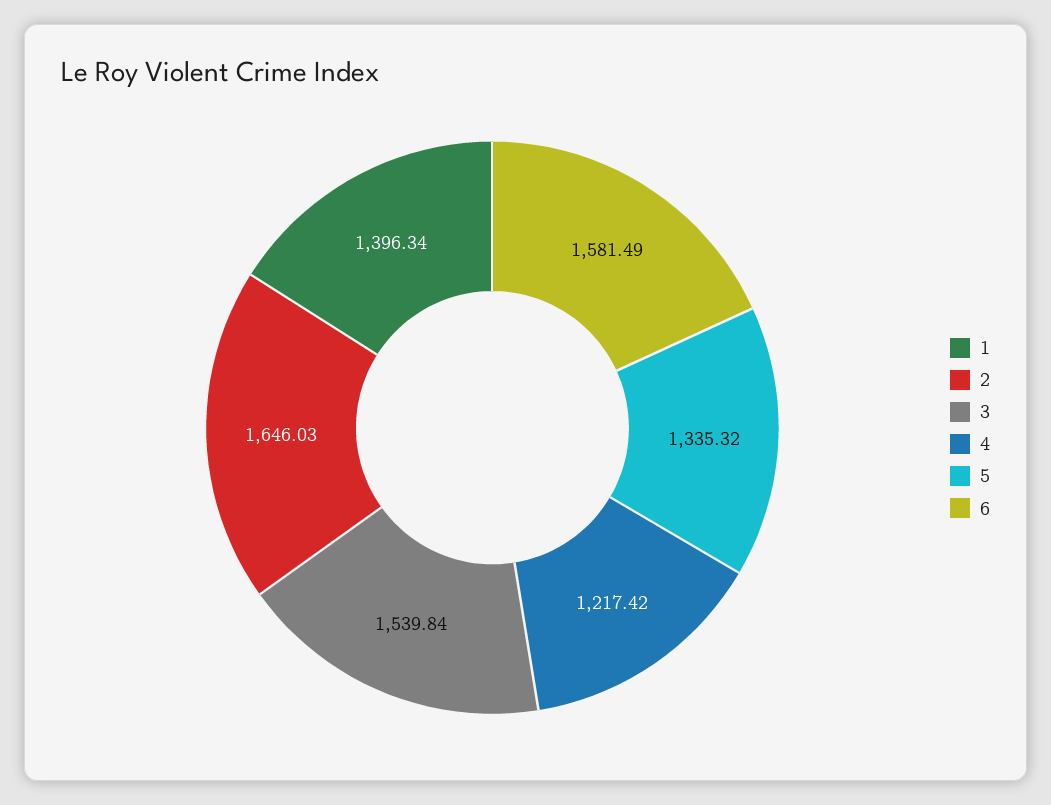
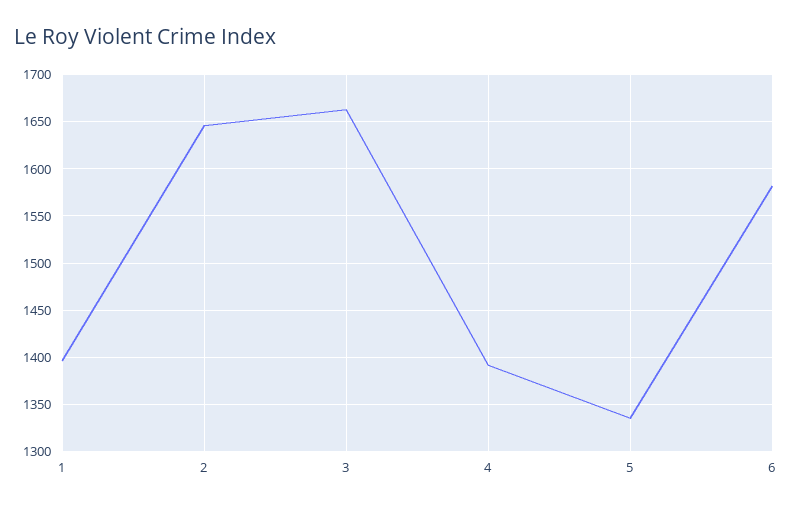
3: 1539.84 -> 1660
4: 1217.42 -> 1390

